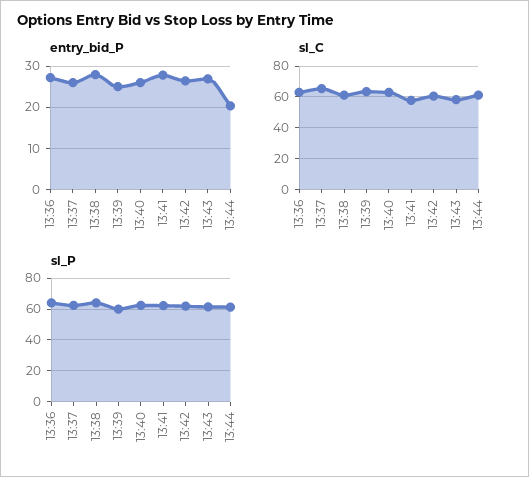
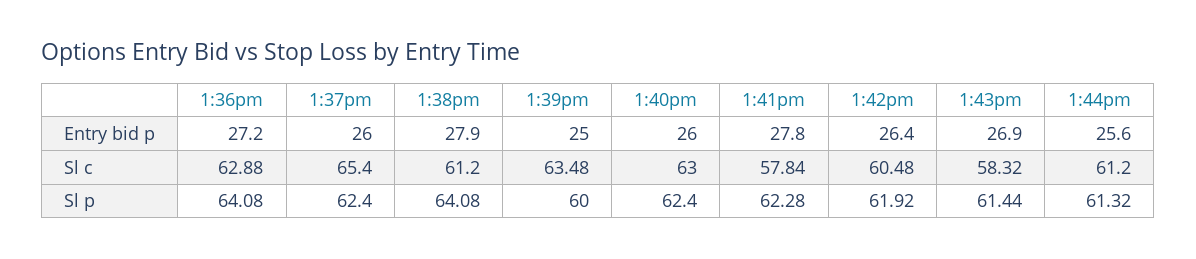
entry_bid_P, 13:44: 20 -> 25.6

